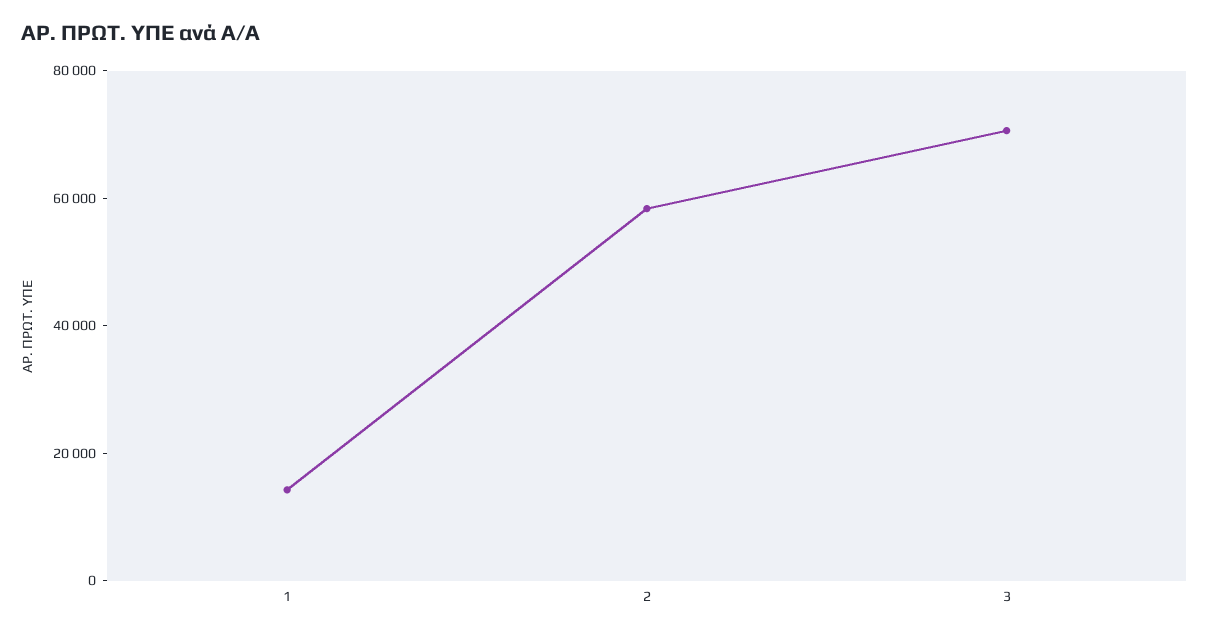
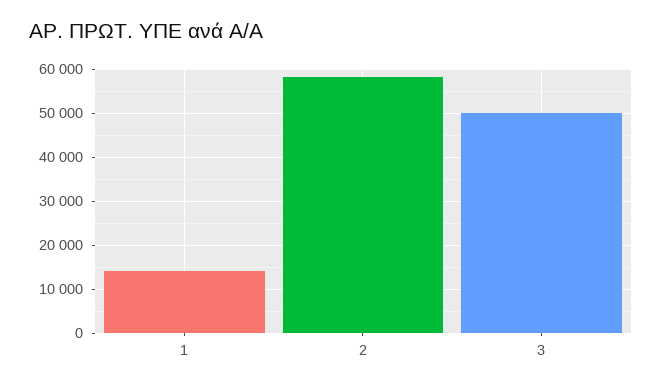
3: 70000 -> 50000

